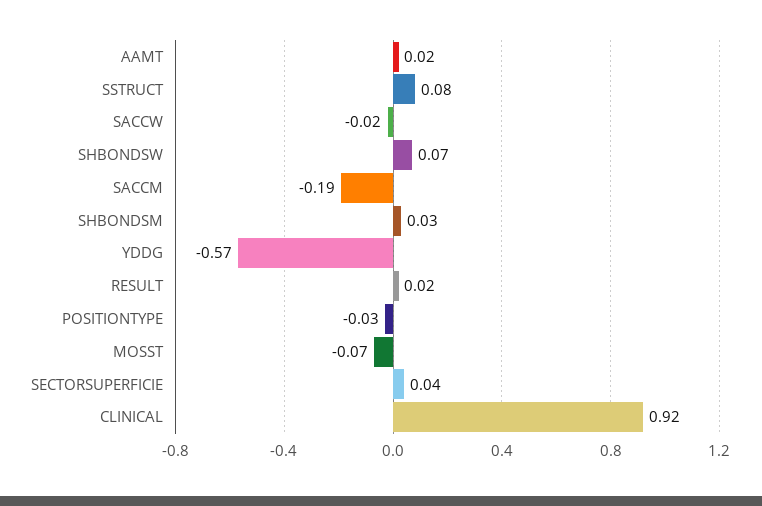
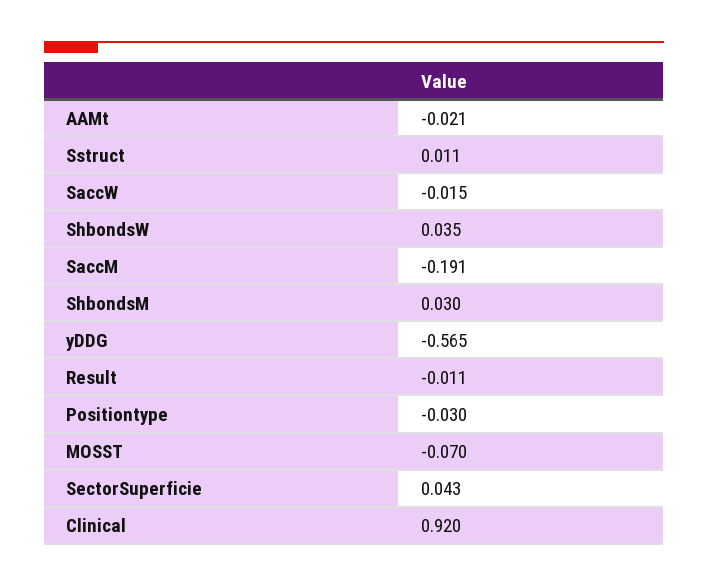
AAMT: 0.02 -> -0.021
SSTRUCT: 0.08 -> 0.011
SHBONDSW: 0.07 -> 0.035
RESULT: 0.02 -> -0.011

